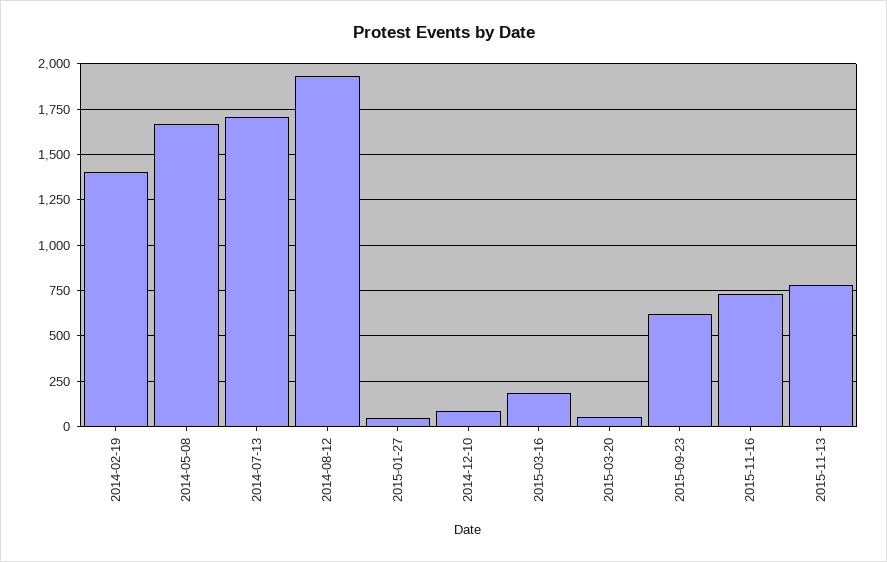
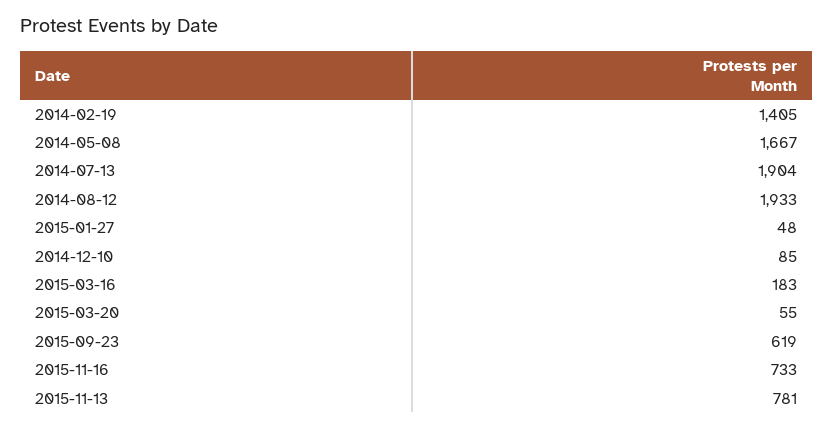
2014-07-13: 1700 -> 1904

